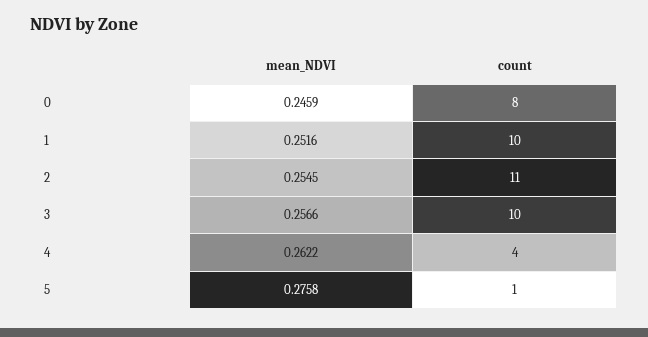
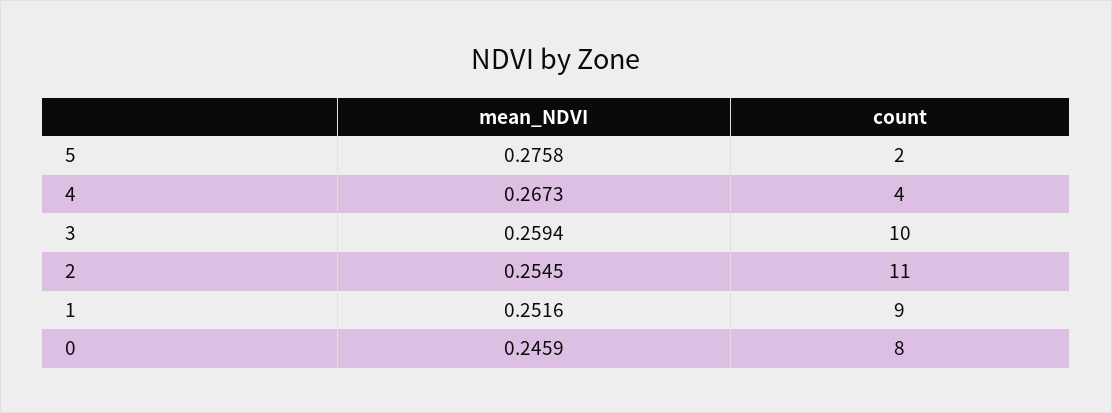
count, 1: 10 -> 9
mean_NDVI, 3: 0.2566 -> 0.2594
mean_NDVI, 4: 0.2622 -> 0.2673
count, 5: 1 -> 2

